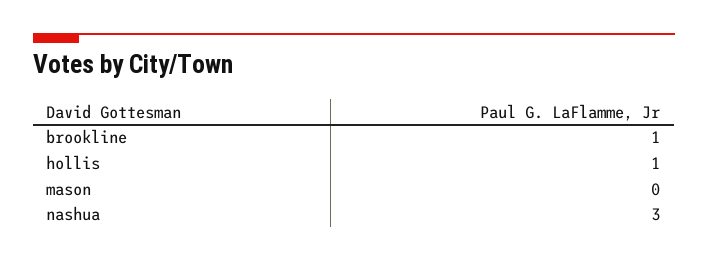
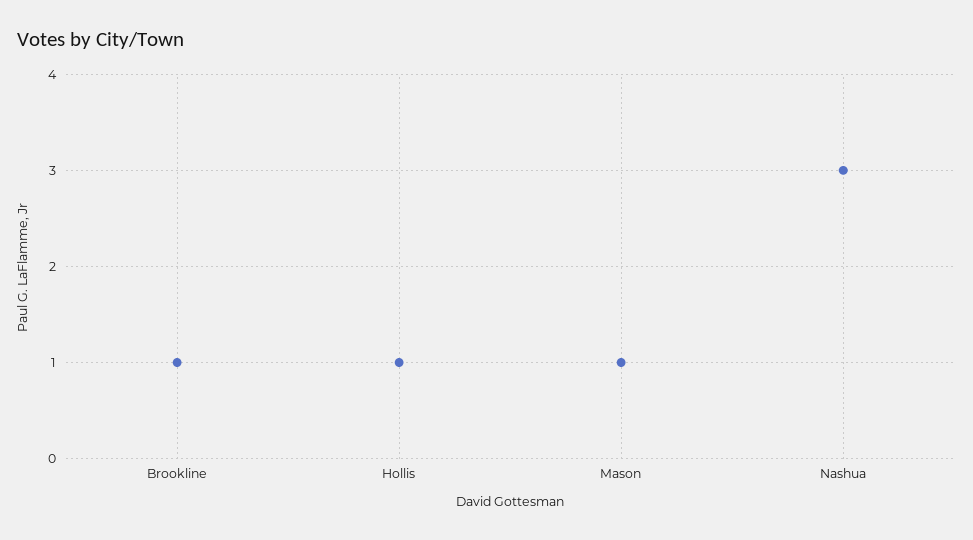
mason: 0 -> 1

